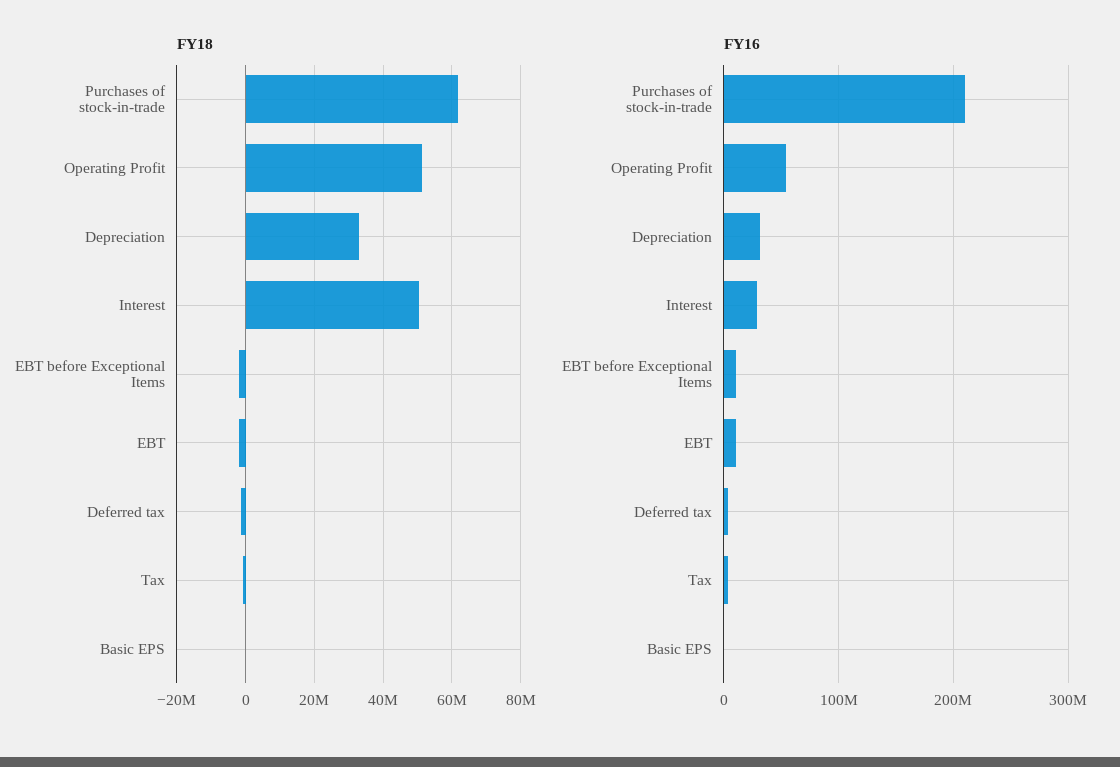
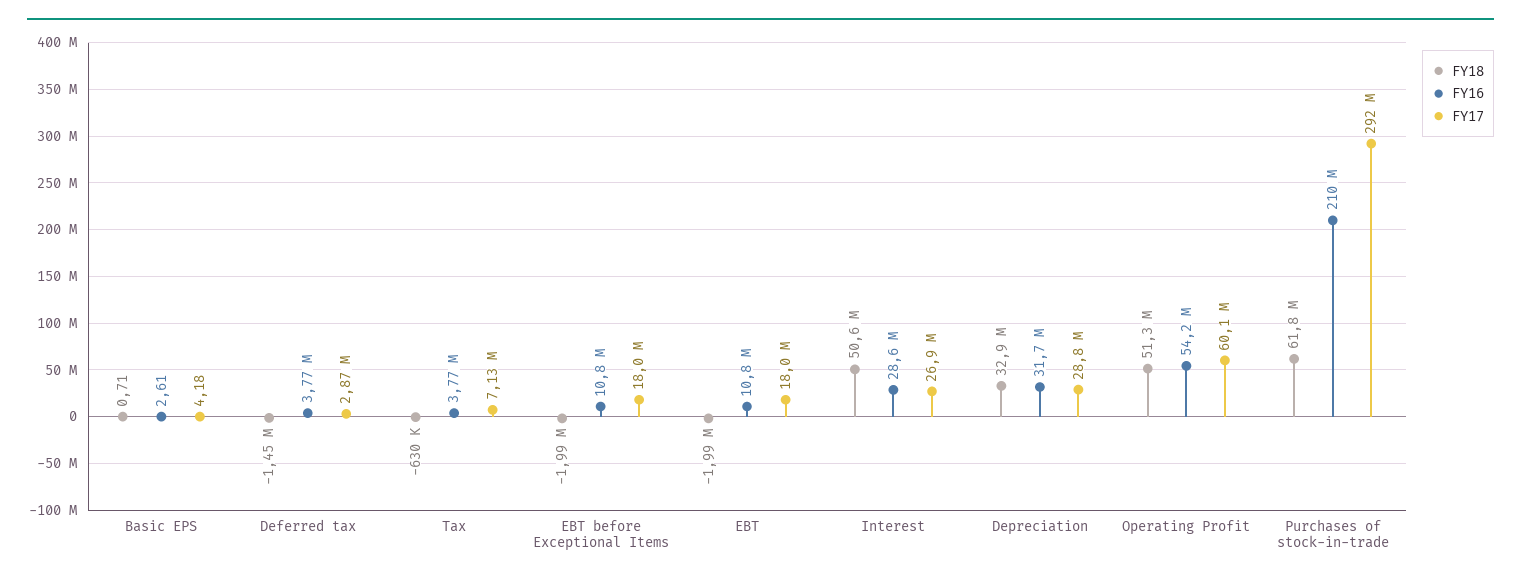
FY17, Basic EPS: none -> 4.18
FY17, Deferred tax: none -> 2870000
FY17, Tax: none -> 7130000
FY17, EBT before Exceptional Items: none -> 18000000
FY17, EBT: none -> 18000000
FY17, Interest: none -> 26900000
FY17, Depreciation: none -> 28800000
FY17, Operating Profit: none -> 60100000
FY17, Purchases of stock-in-trade: none -> 292000000

